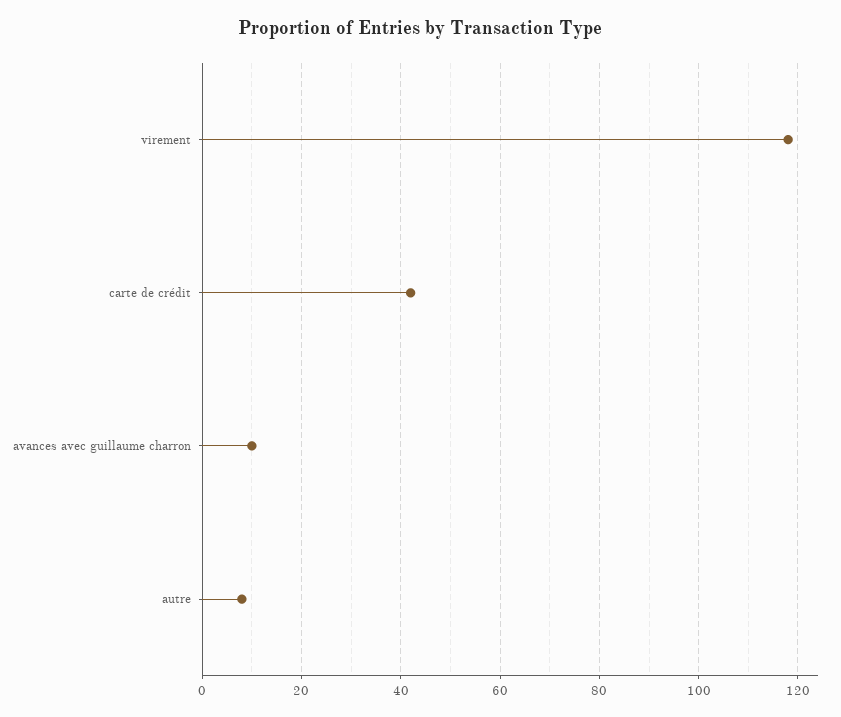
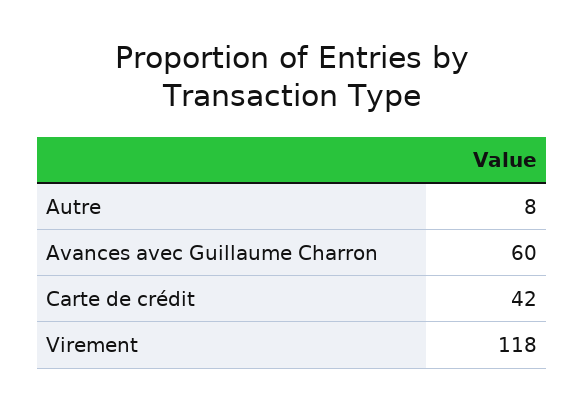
avances avec guillaume charron: 10 -> 60

